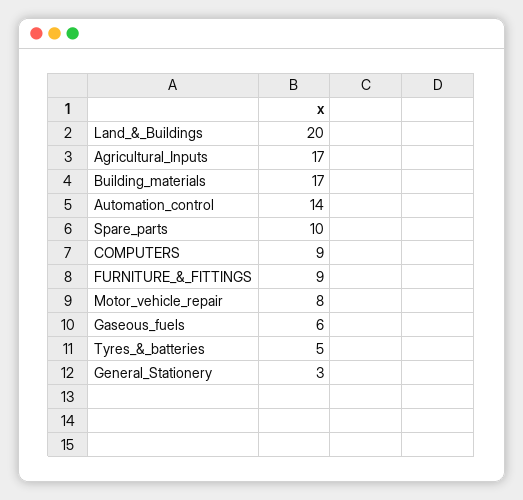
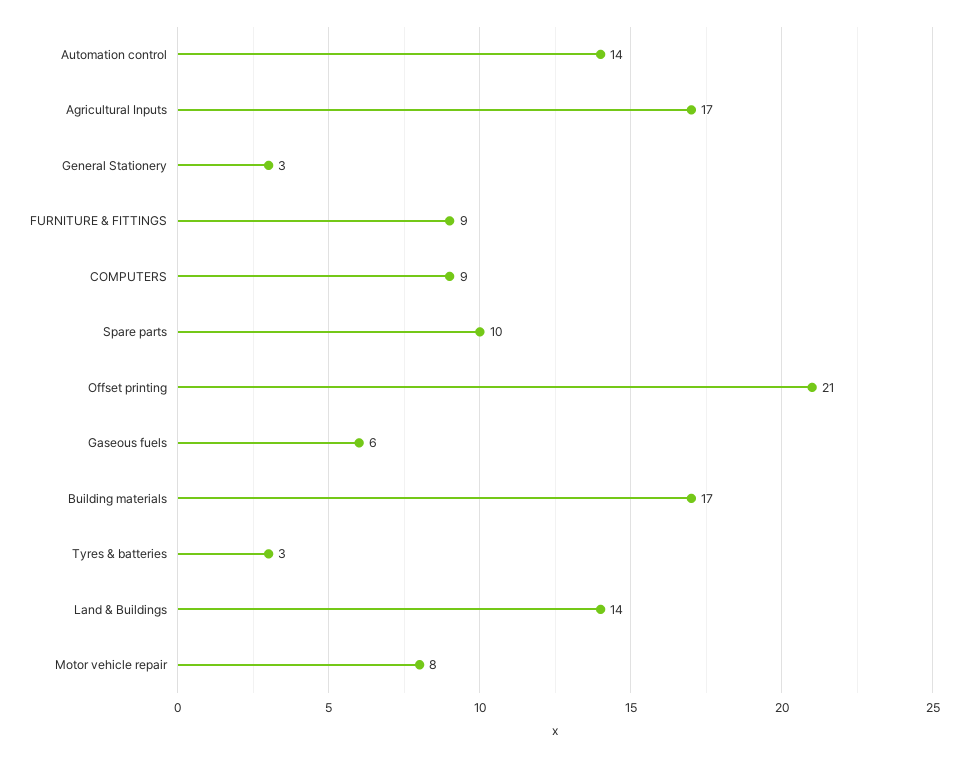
Land_&_Buildings: 20 -> 14
Tyres_&_batteries: 5 -> 3
Offset printing: none -> 21

